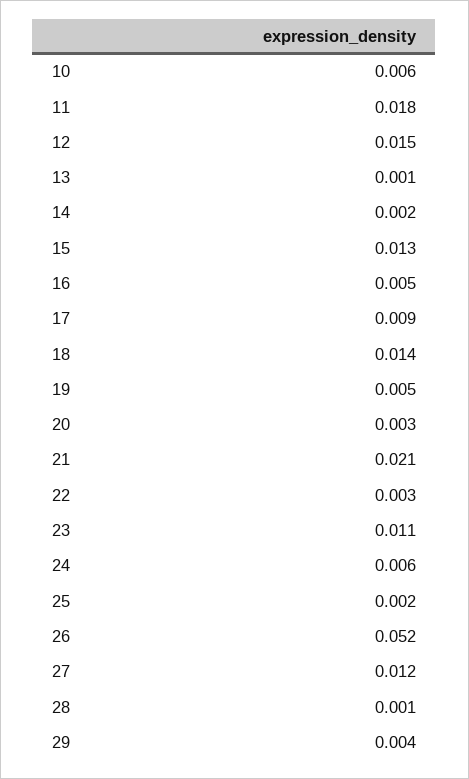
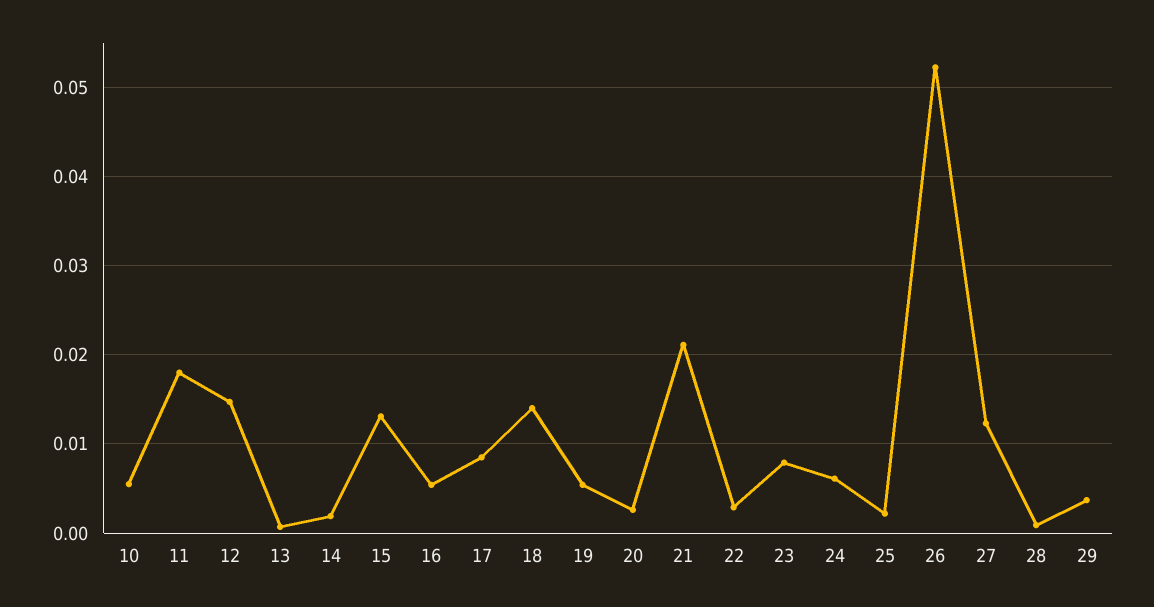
23: 0.011 -> 0.008

